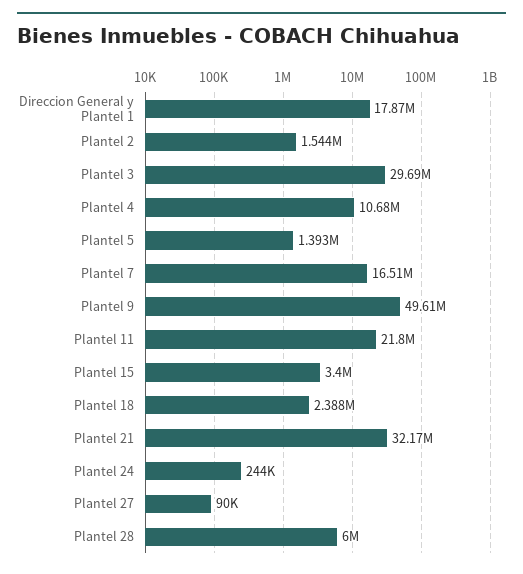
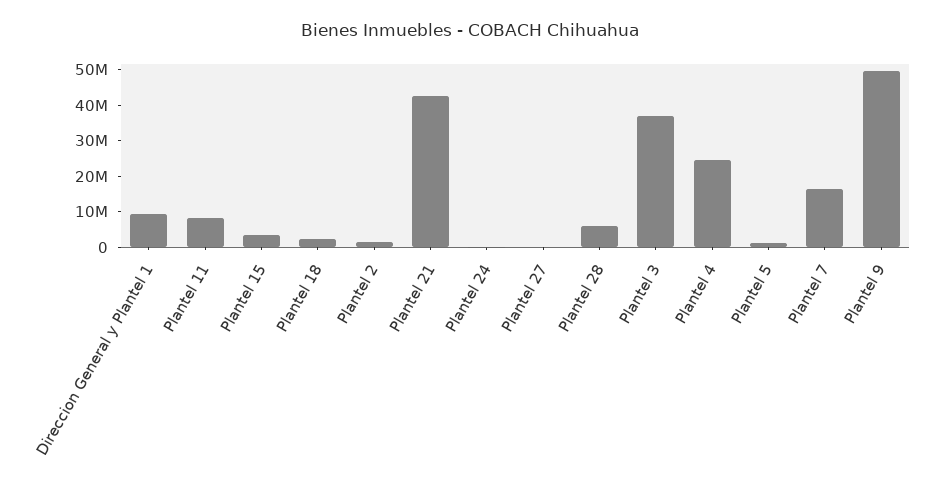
Direccion General y Plantel 1: 17870000 -> 10000000
Plantel 3: 29690000 -> 37500000
Plantel 4: 10680000 -> 25000000
Plantel 11: 21800000 -> 7500000
Plantel 21: 32170000 -> 42500000

